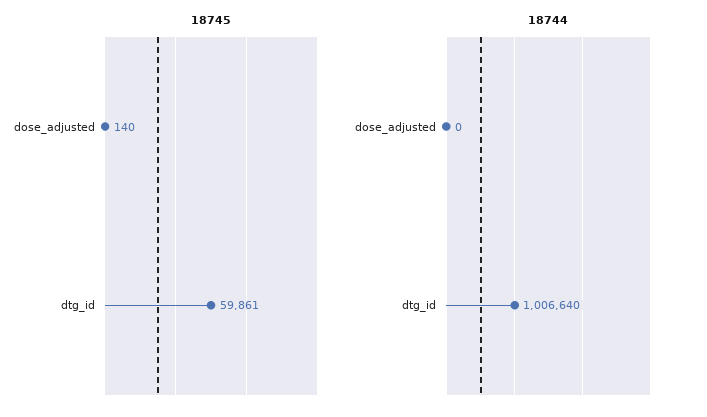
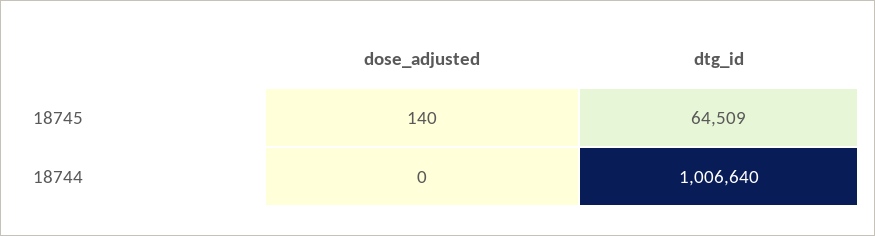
18745, dtg_id: 59861 -> 64509

